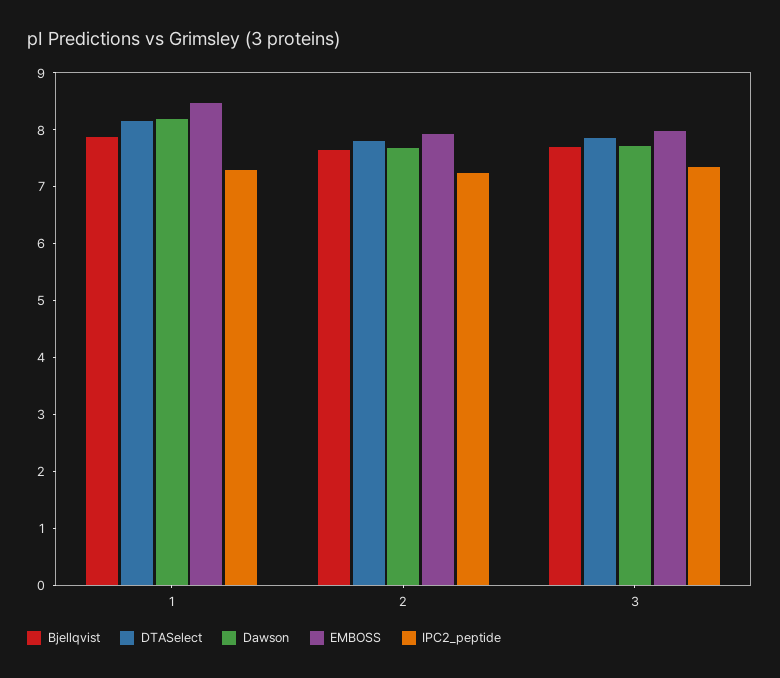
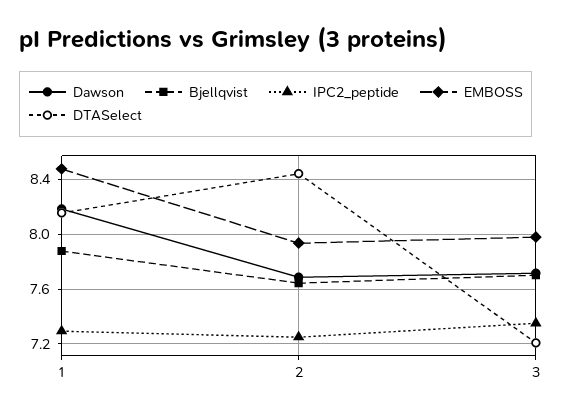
DTASelect, 2: 7.8 -> 8.45
DTASelect, 3: 7.8 -> 7.2

